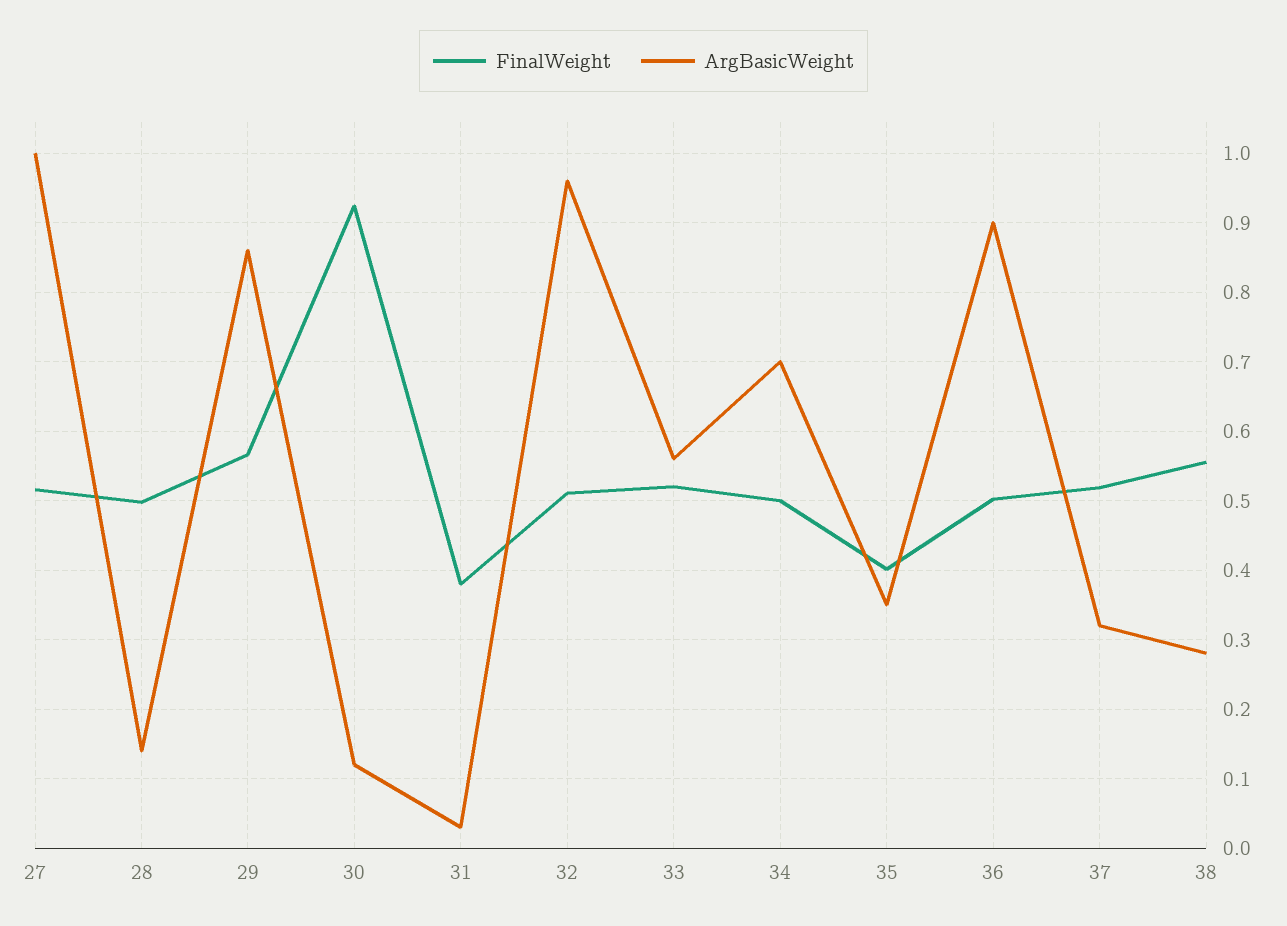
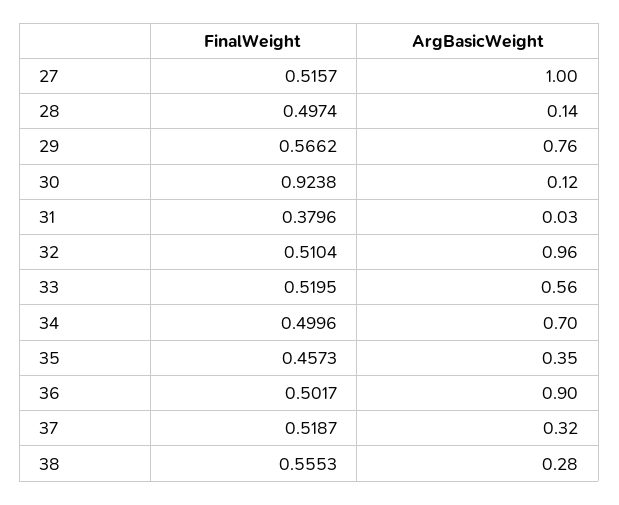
ArgBasicWeight, 29: 0.86 -> 0.76
FinalWeight, 35: 0.4 -> 0.4573

